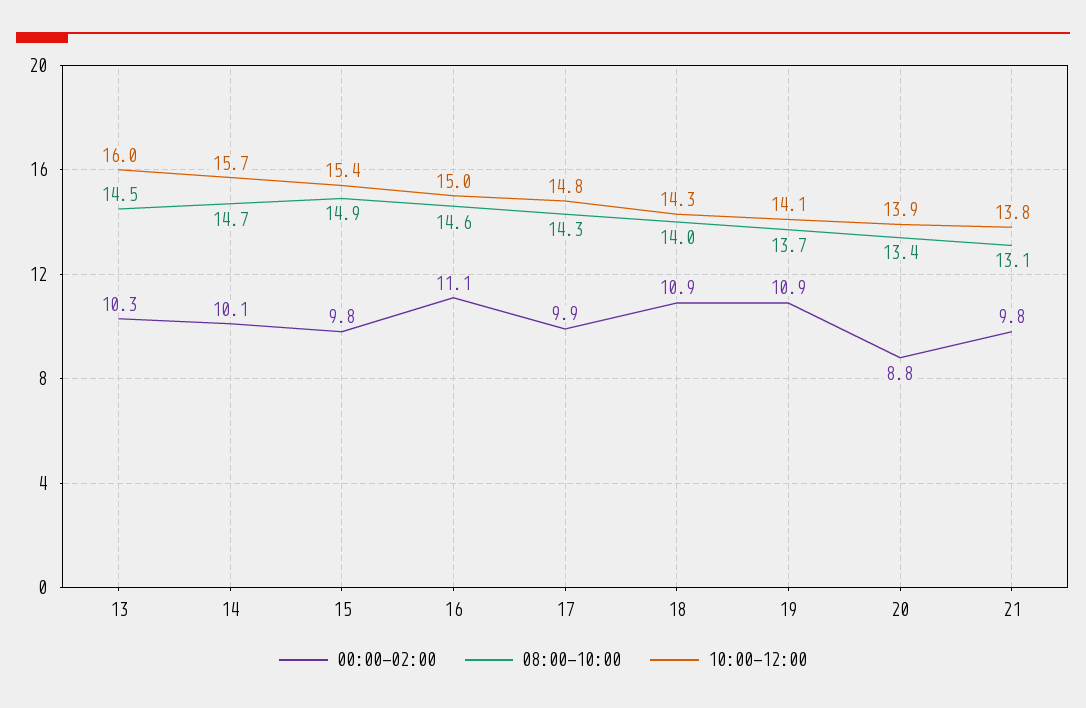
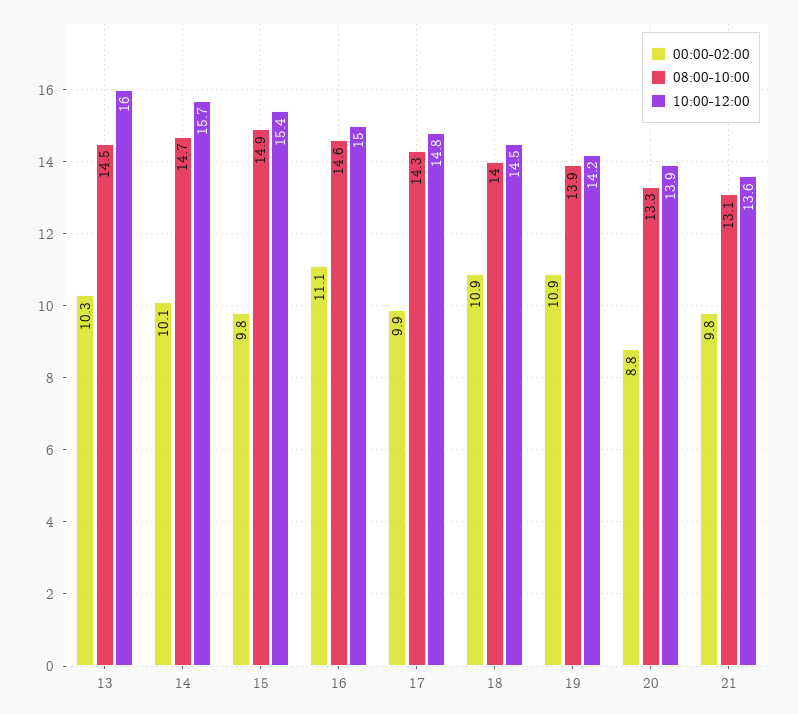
10:00-12:00, 18: 14.3 -> 14.5
08:00-10:00, 19: 13.7 -> 13.9
10:00-12:00, 19: 14.1 -> 14.2
08:00-10:00, 20: 13.4 -> 13.3
10:00-12:00, 21: 13.8 -> 13.6

